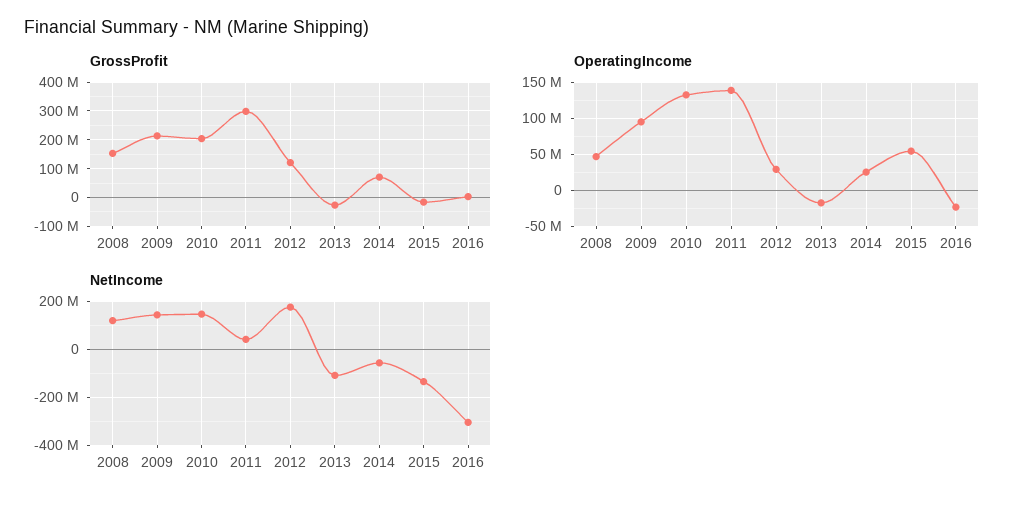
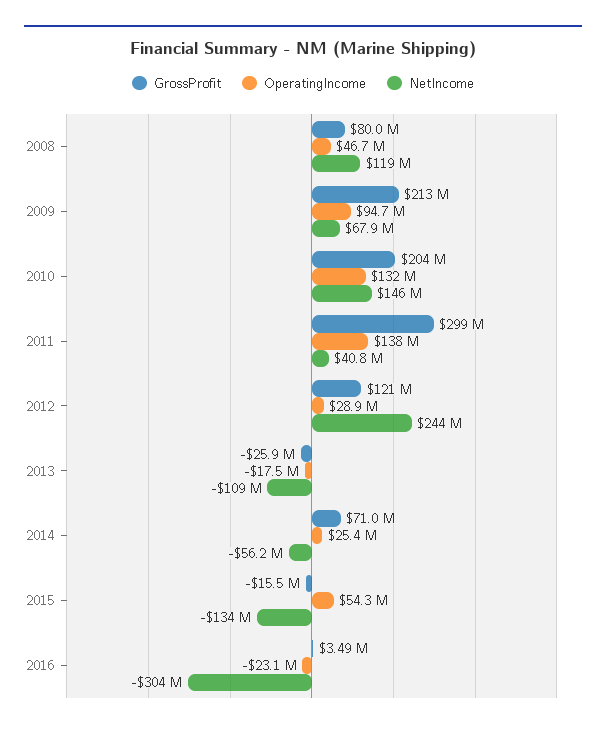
GrossProfit, 2008: 150000000 -> 80000000
NetIncome, 2009: 150000000 -> 67900000
NetIncome, 2012: 175000000 -> 244000000

